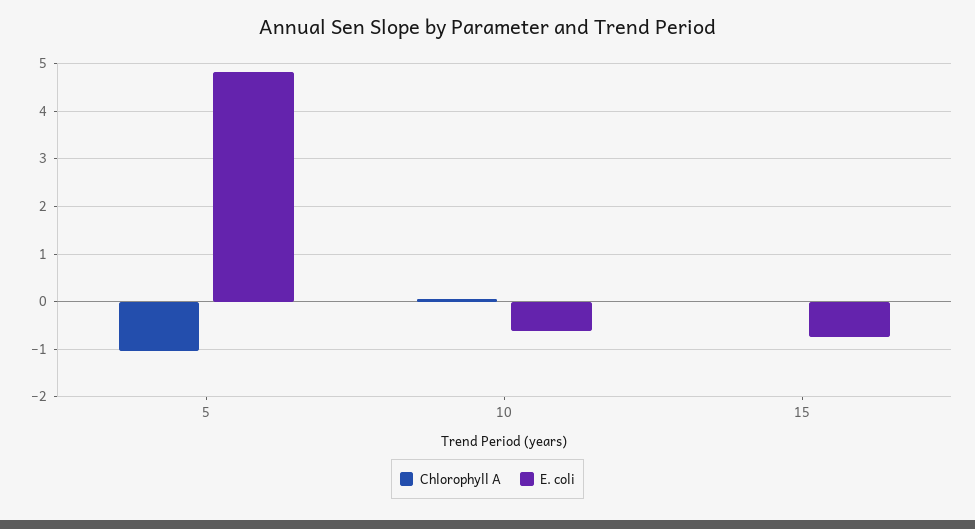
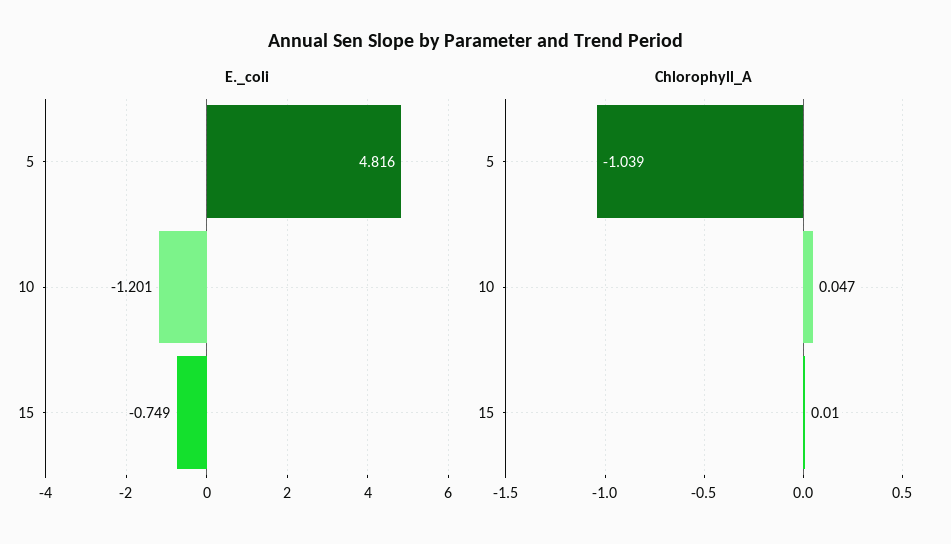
E. coli, 10: -0.6 -> -1.201

